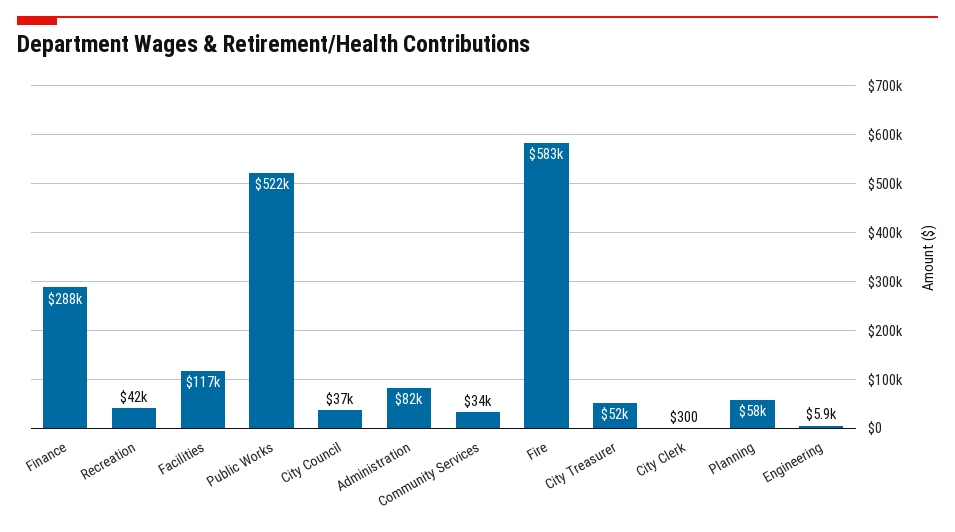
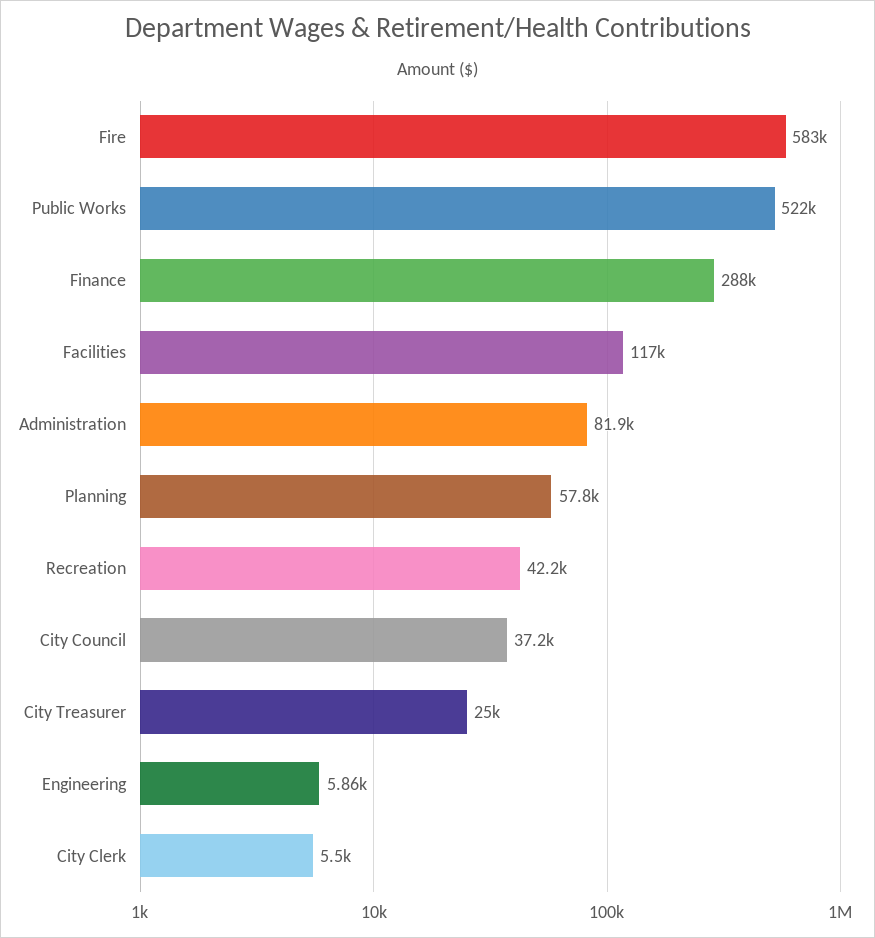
Community Services: 34000 -> none
City Treasurer: 52000 -> 25000
City Clerk: 300 -> 5500

